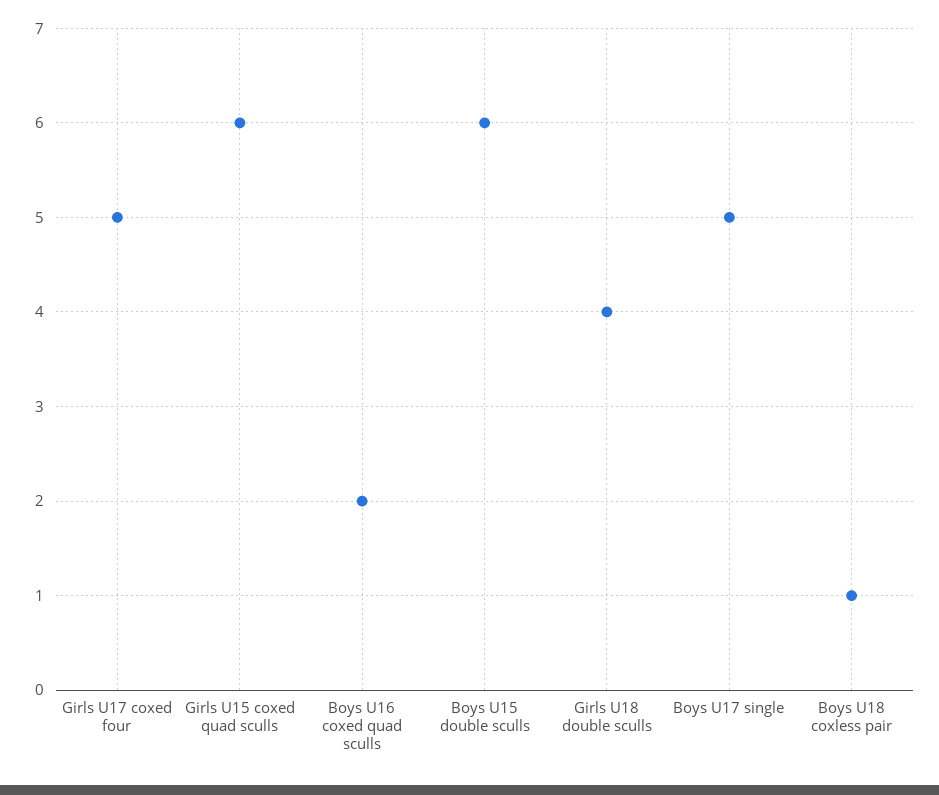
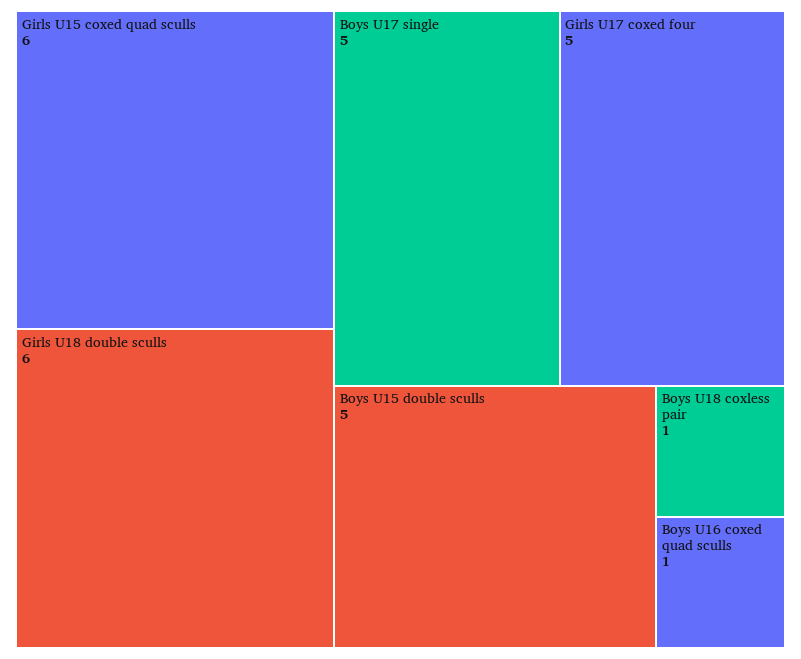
Boys U16 coxed quad sculls: 2 -> 1
Boys U15 double sculls: 6 -> 5
Girls U18 double sculls: 4 -> 6

